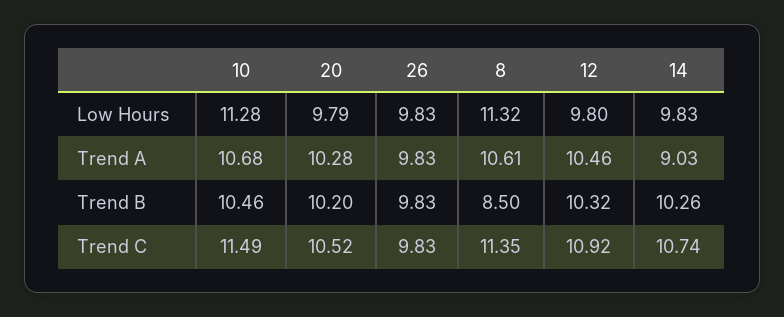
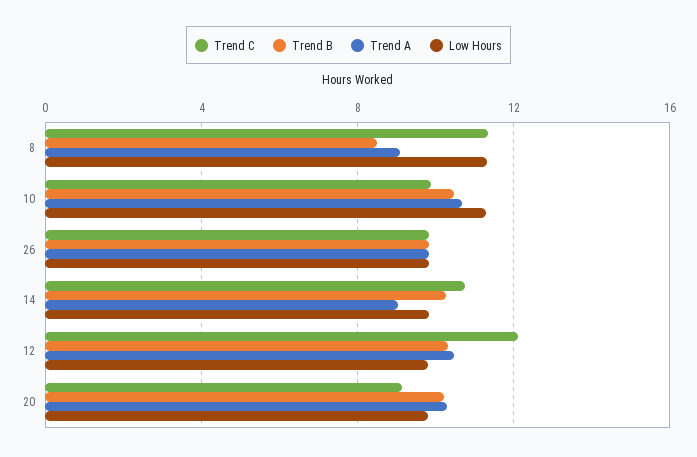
Trend A, 8: 10.61 -> 9
Trend C, 10: 11.49 -> 10
Trend C, 20: 10.52 -> 9
Trend C, 12: 10.92 -> 12

